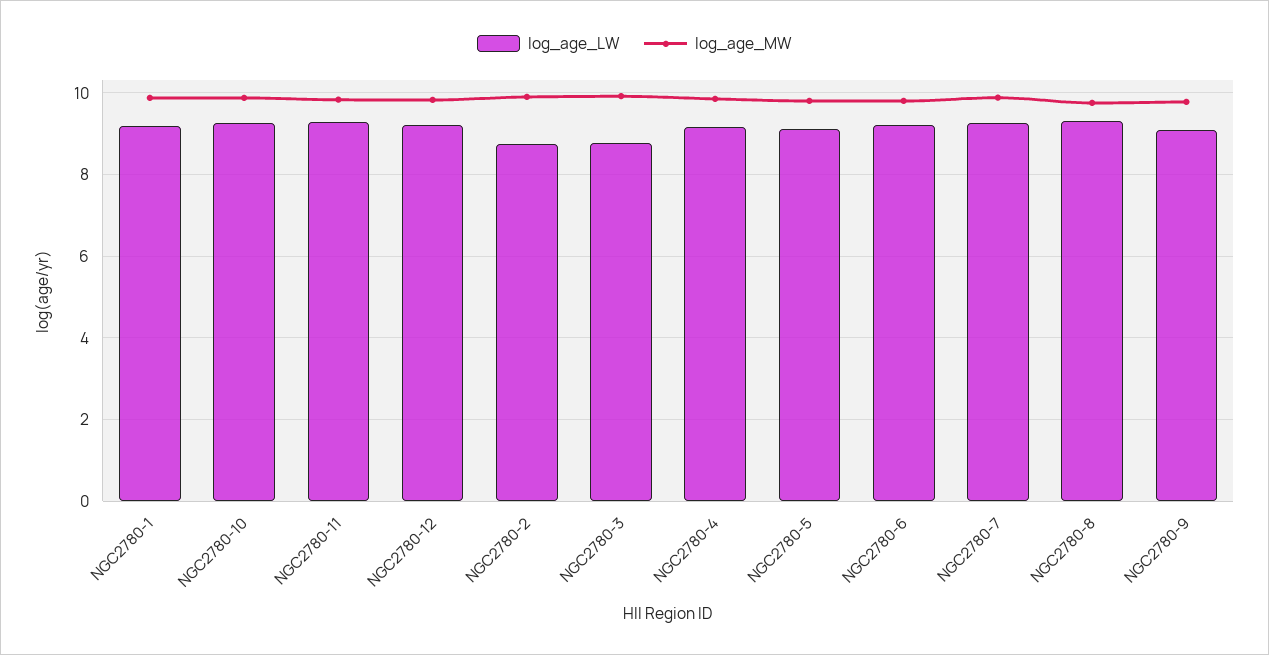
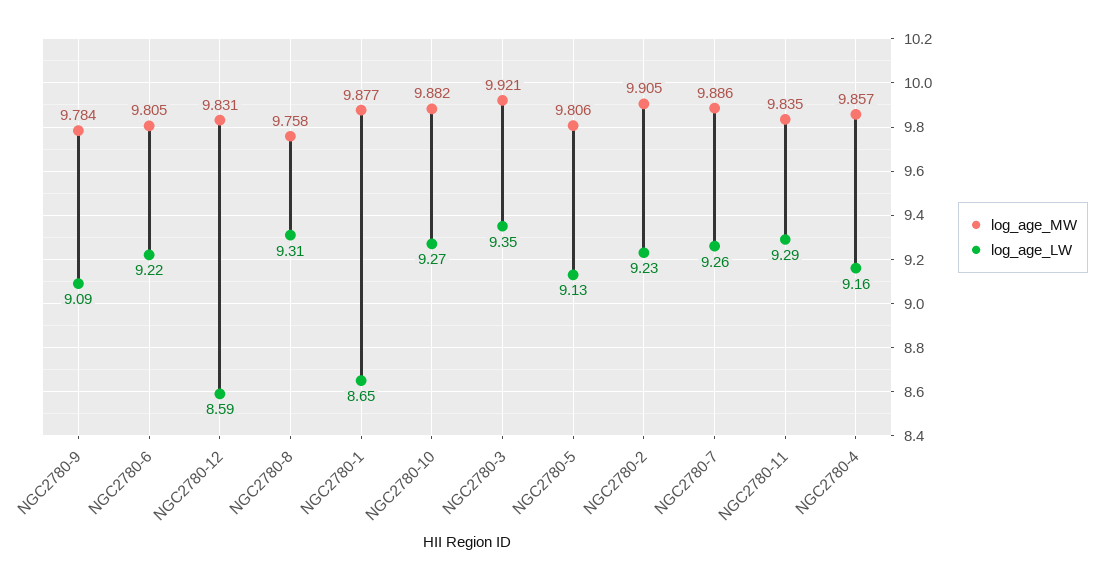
log_age_LW, NGC2780-1: 9.2 -> 8.65
log_age_LW, NGC2780-12: 9.2 -> 8.59
log_age_LW, NGC2780-2: 8.8 -> 9.23
log_age_LW, NGC2780-3: 8.8 -> 9.35

